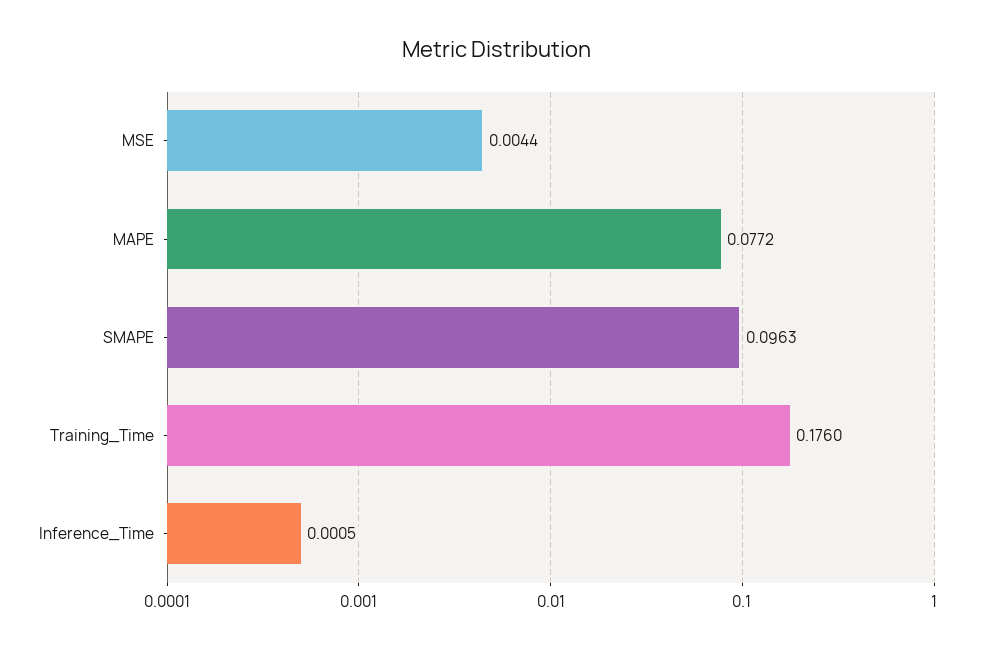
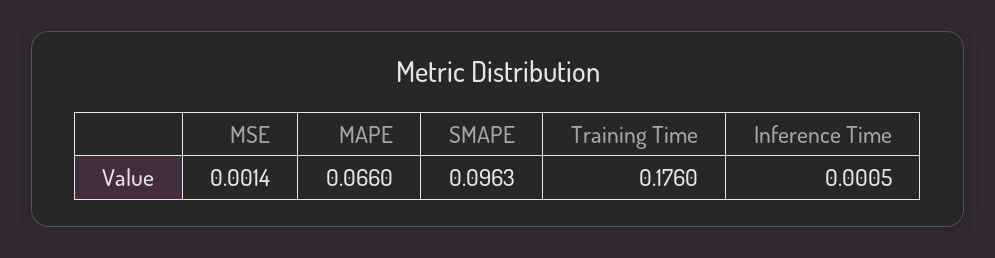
MSE: 0.0044 -> 0.0014
MAPE: 0.0772 -> 0.066

